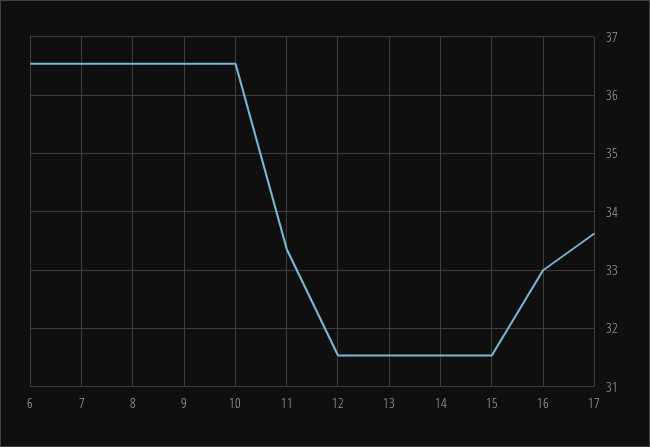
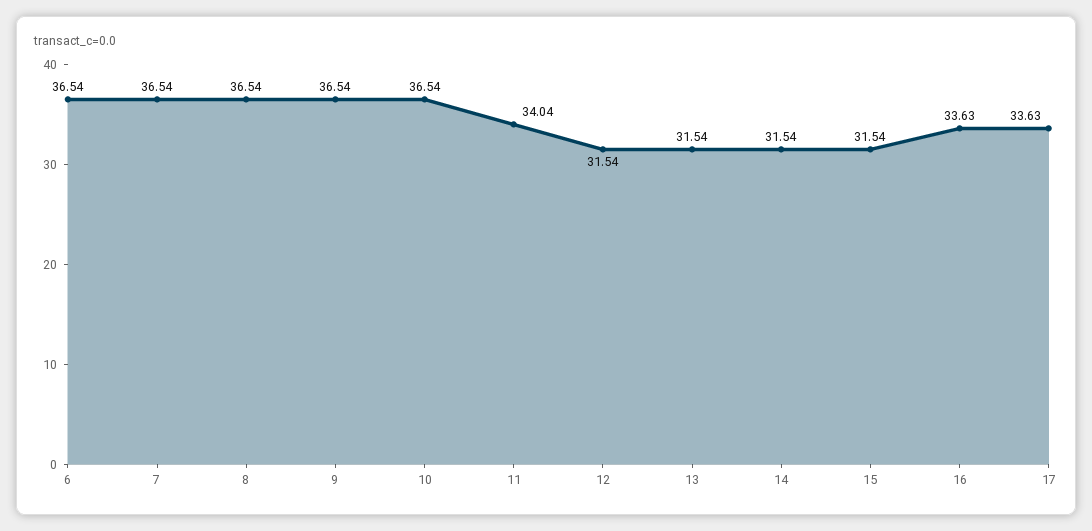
11: 33.4 -> 34.04
16: 33 -> 33.63

